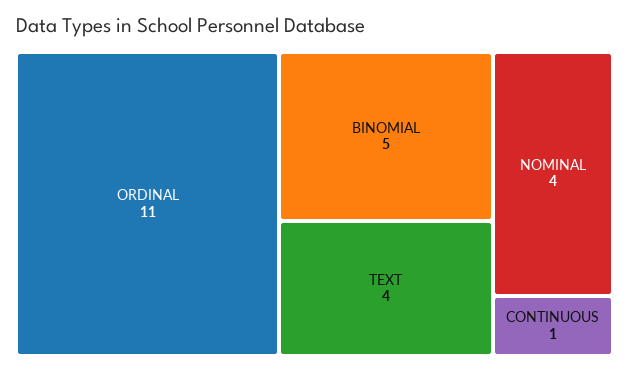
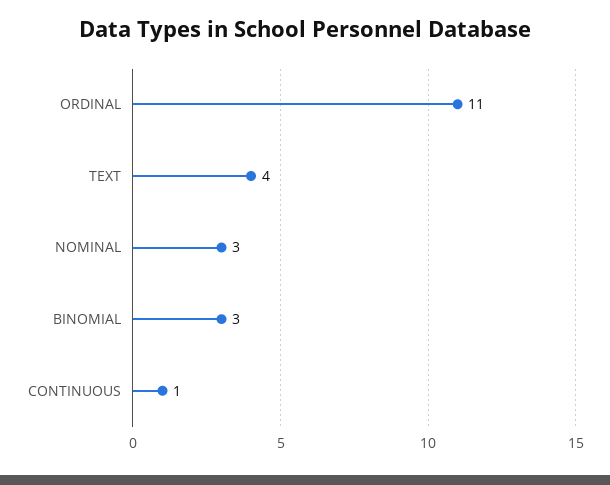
BINOMIAL: 5 -> 3
NOMINAL: 4 -> 3

